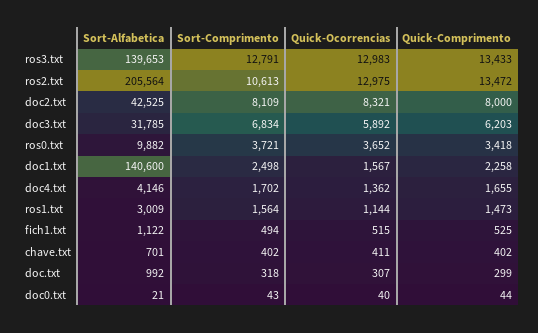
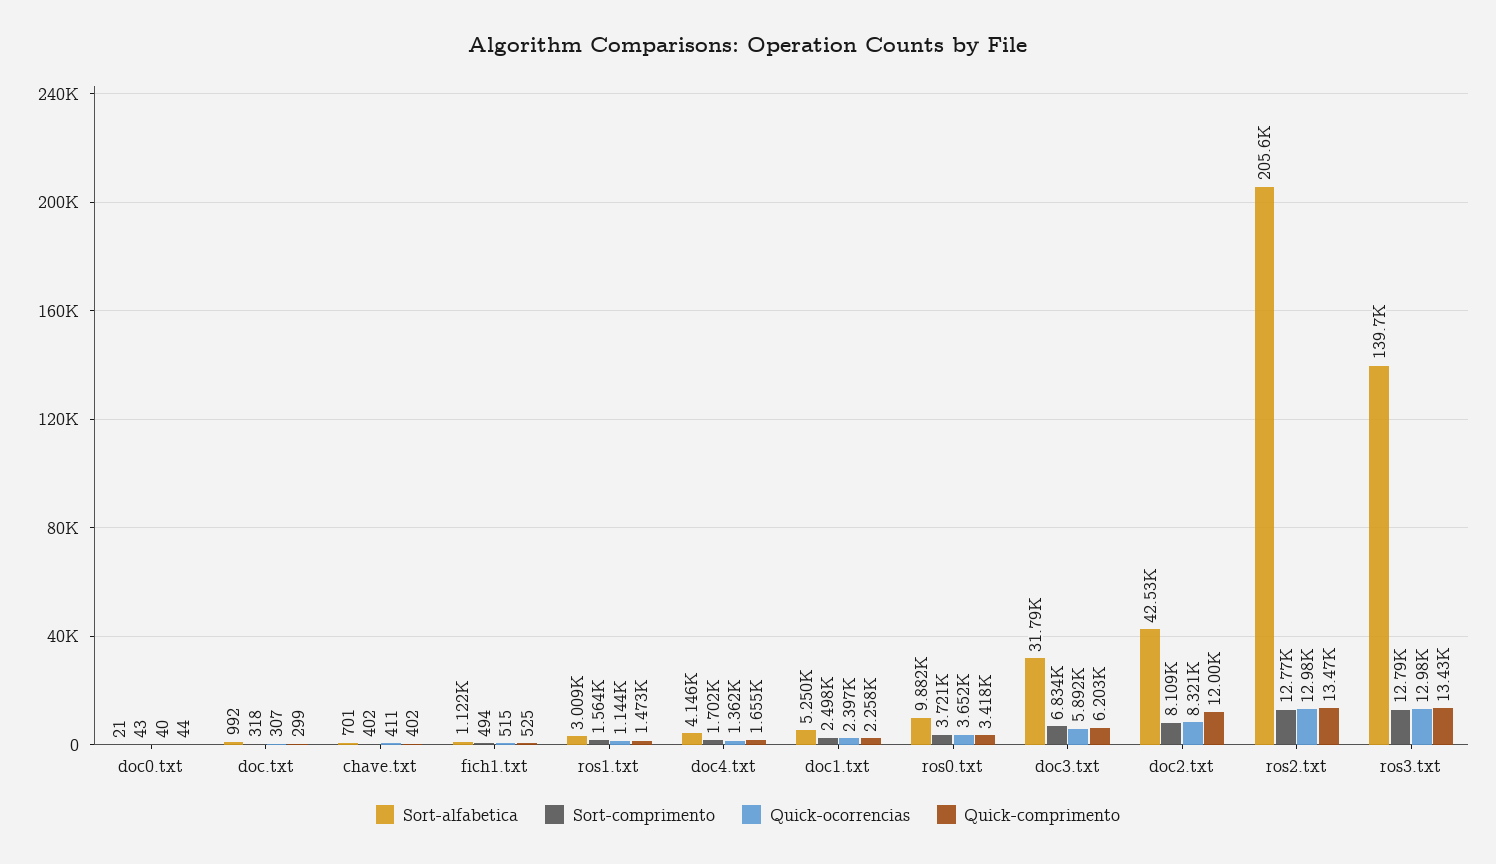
Sort-Comprimento, ros2.txt: 10613 -> 12770
Quick-Comprimento, doc2.txt: 8000 -> 12000
Sort-Alfabetica, doc1.txt: 140600 -> 5250
Quick-Ocorrencias, doc1.txt: 1567 -> 2397

